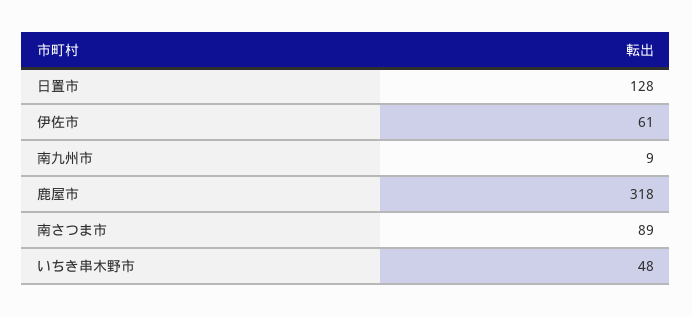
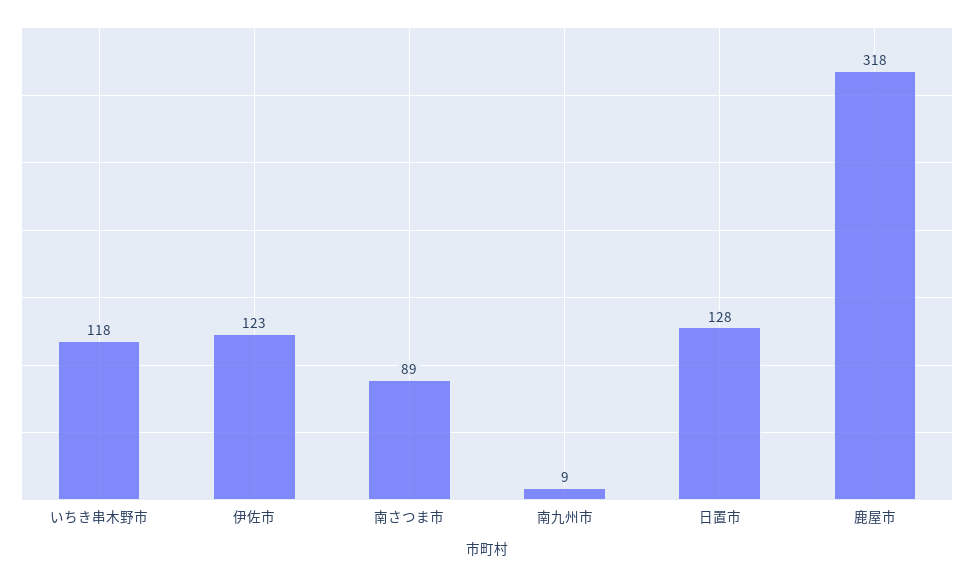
伊佐市: 61 -> 123
いちき串木野市: 48 -> 118

